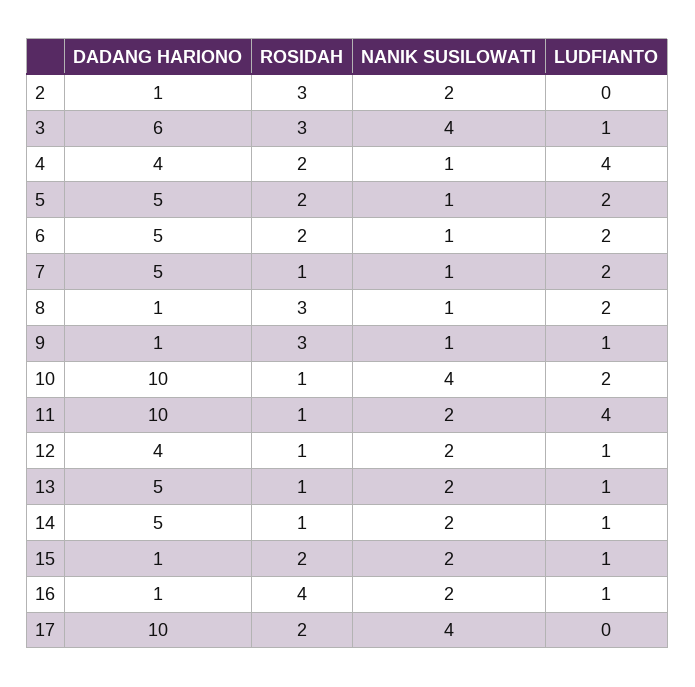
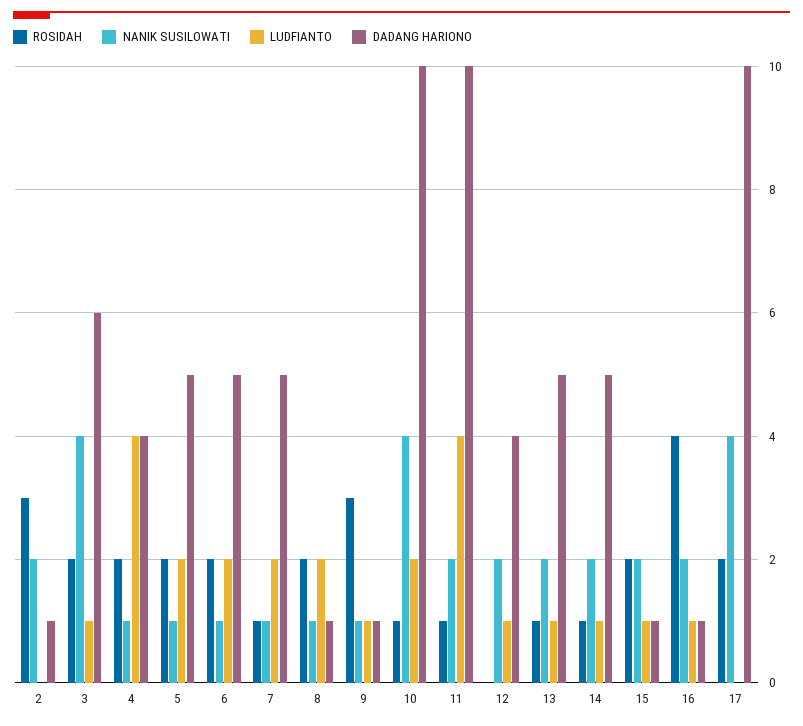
ROSIDAH, 3: 3 -> 2
ROSIDAH, 8: 3 -> 2
ROSIDAH, 12: 1 -> 0

